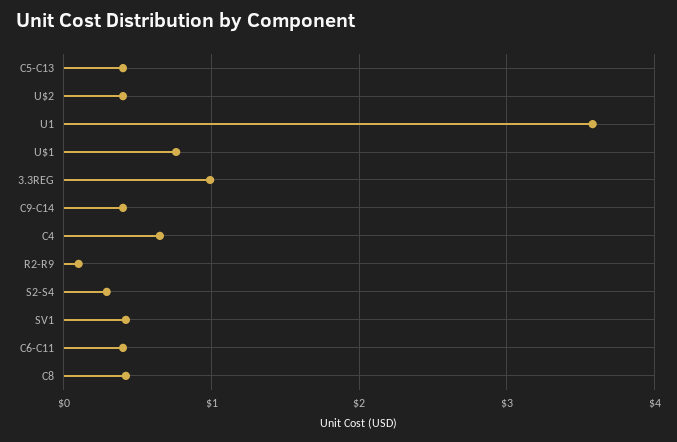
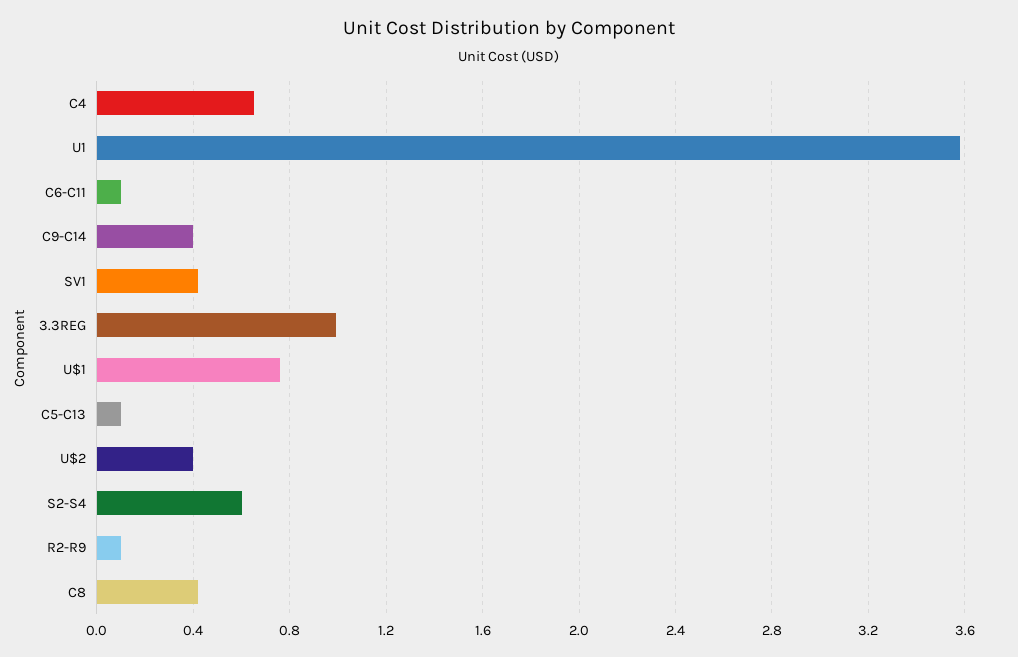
C5-C13: 0.4 -> 0.1
S2-S4: 0.3 -> 0.6
C6-C11: 0.4 -> 0.1

